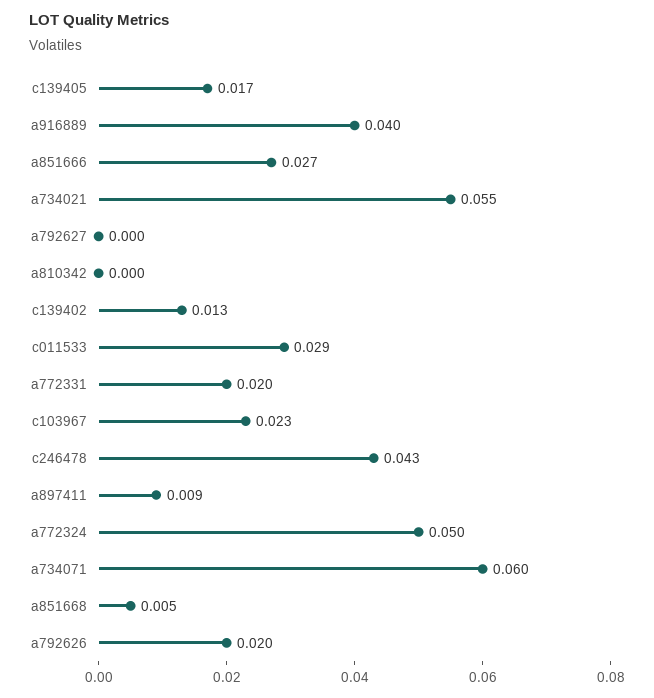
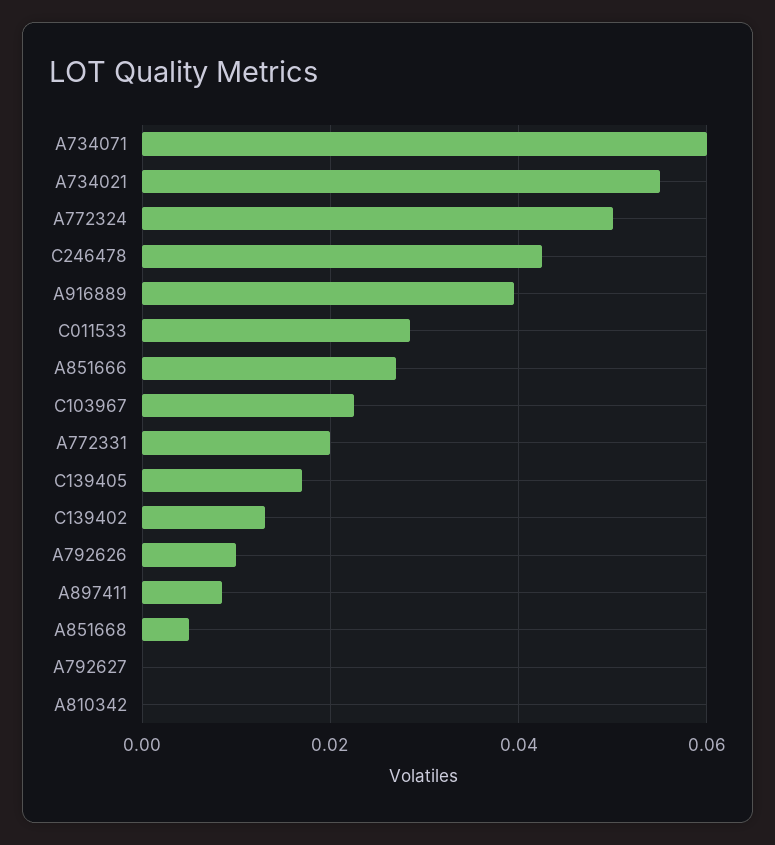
a792626: 0.02 -> 0.01

